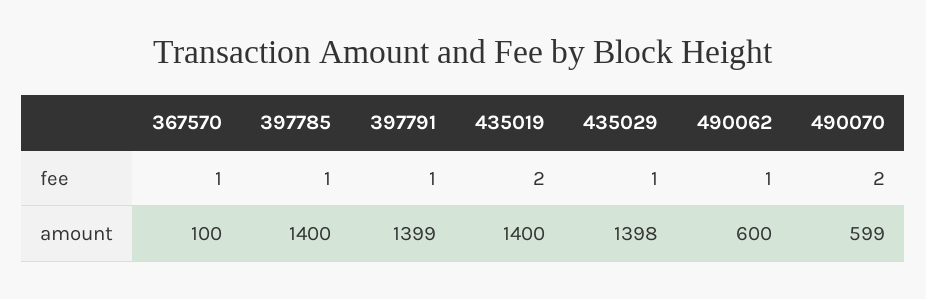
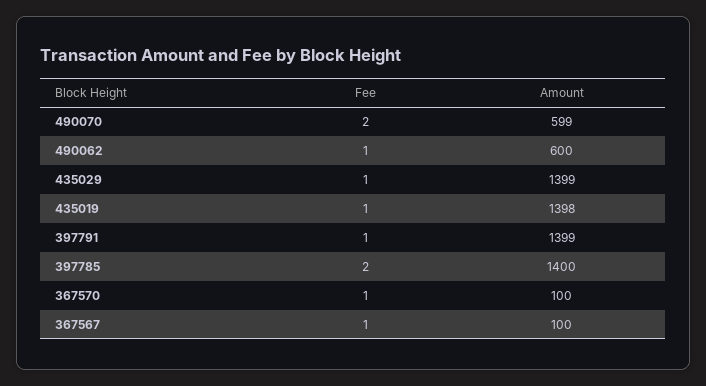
397785, fee: 1 -> 2
435019, fee: 2 -> 1
435019, amount: 1400 -> 1398
435029, amount: 1398 -> 1399
367567, fee: none -> 1
367567, amount: none -> 100

